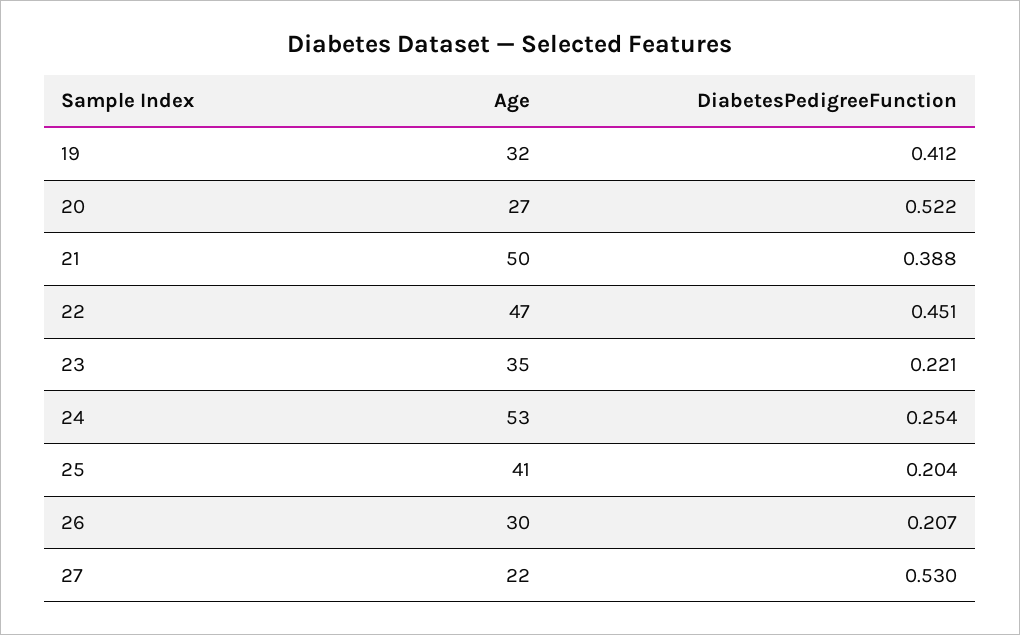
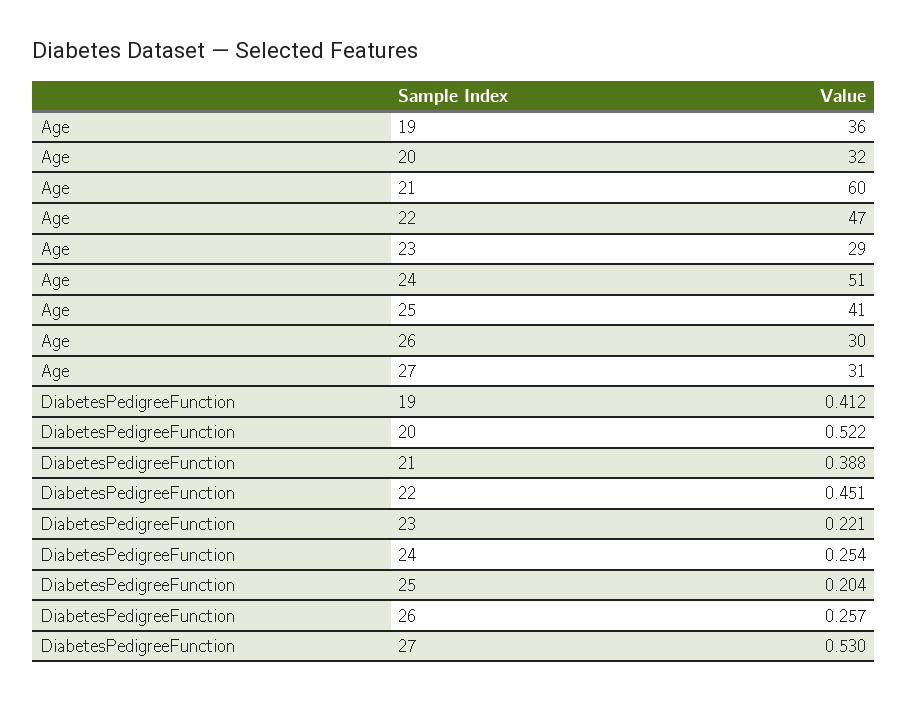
Age, 19: 32 -> 36
Age, 20: 27 -> 32
Age, 21: 50 -> 60
Age, 23: 35 -> 29
Age, 24: 53 -> 51
DiabetesPedigreeFunction, 26: 0.207 -> 0.257
Age, 27: 22 -> 31

